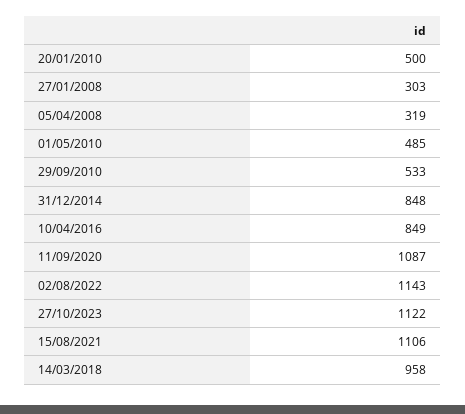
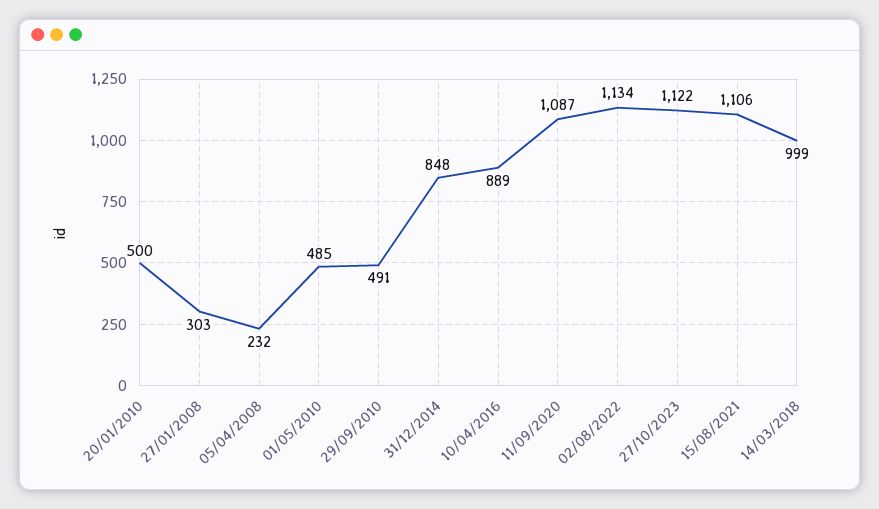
05/04/2008: 319 -> 232
29/09/2010: 533 -> 491
10/04/2016: 849 -> 889
02/08/2022: 1143 -> 1134
14/03/2018: 958 -> 999

